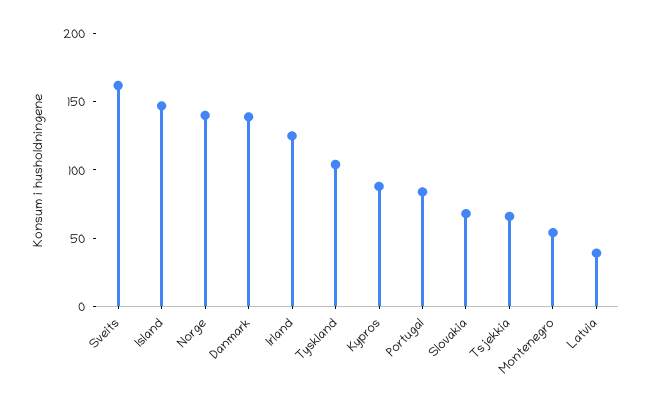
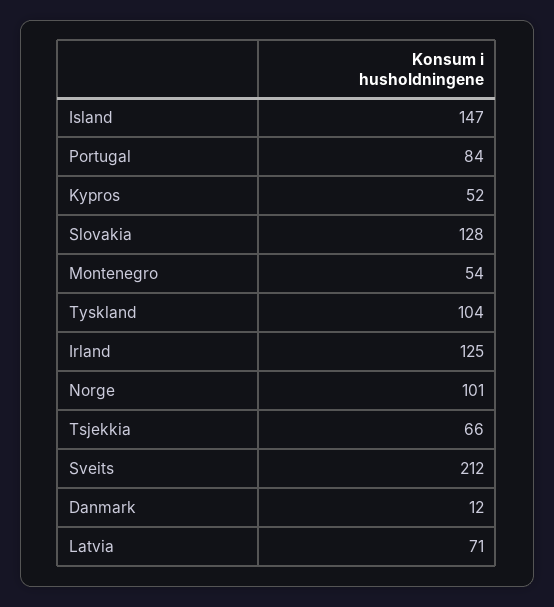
Sveits: 160 -> 212
Norge: 140 -> 101
Danmark: 140 -> 12
Kypros: 90 -> 52
Slovakia: 70 -> 128
Latvia: 40 -> 71

